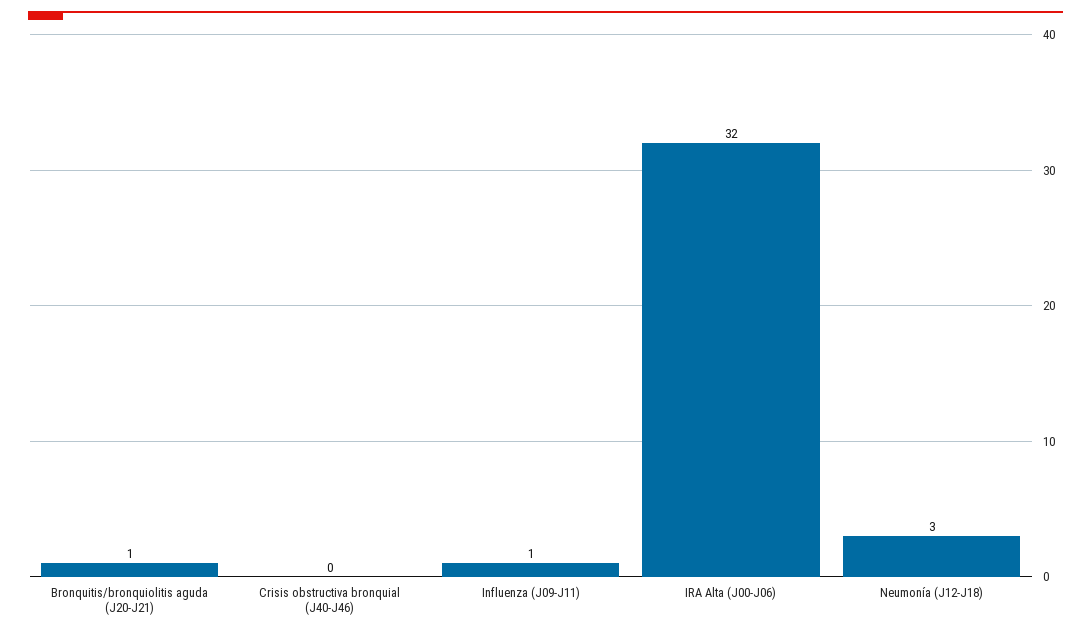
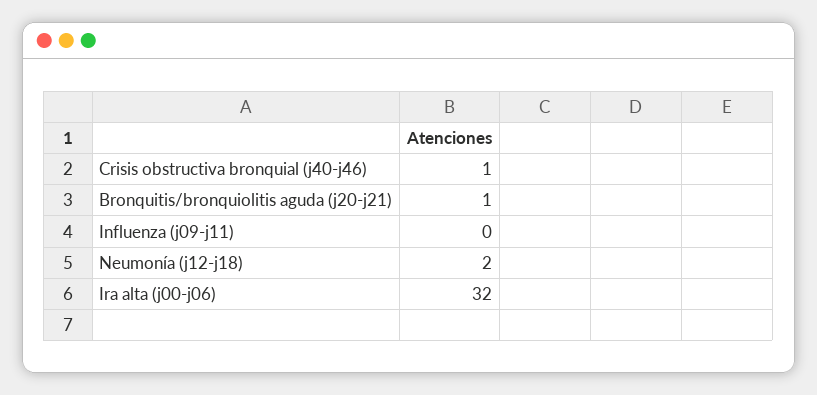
Crisis obstructiva bronquial (J40-J46): 0 -> 1
Influenza (J09-J11): 1 -> 0
Neumonía (J12-J18): 3 -> 2

